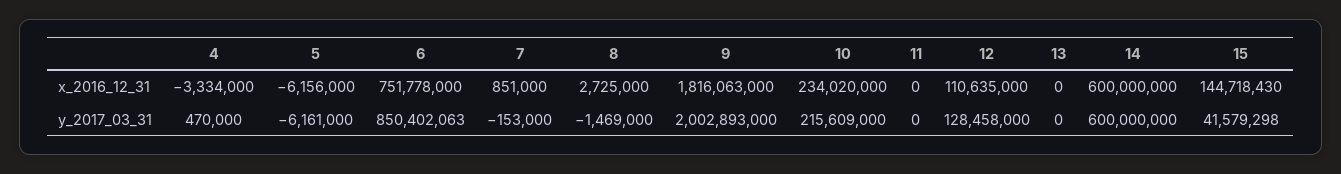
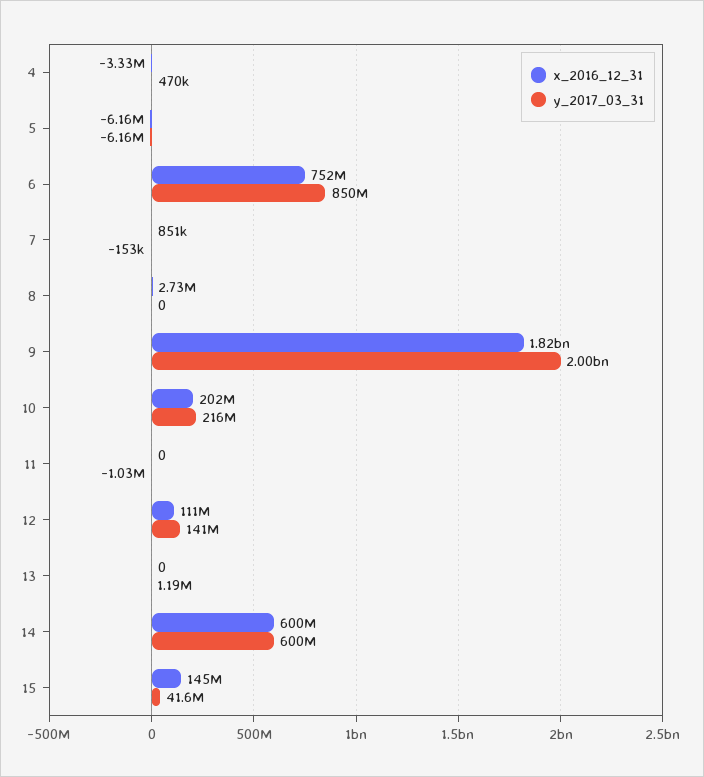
x_2016_12_31, 10: 234020000 -> 202000000
y_2017_03_31, 8: -1469000 -> 0
y_2017_03_31, 11: 0 -> -1030000
y_2017_03_31, 12: 128458000 -> 141000000
y_2017_03_31, 13: 0 -> 1190000

